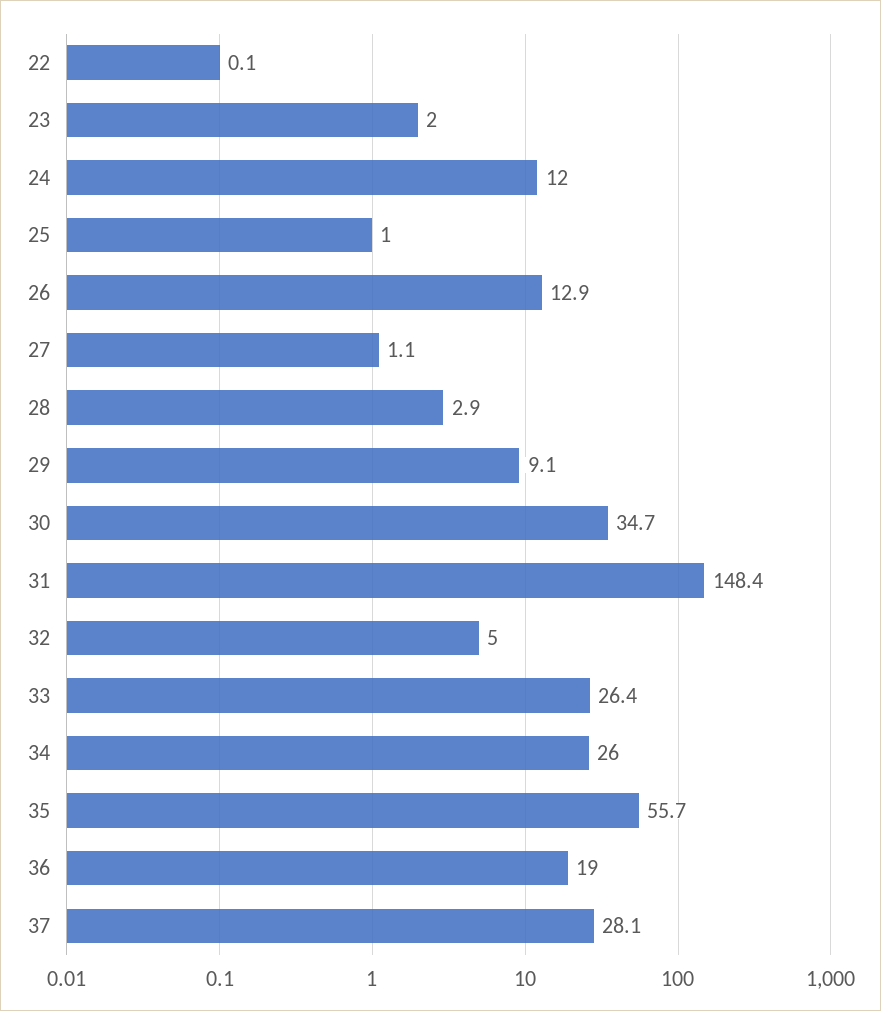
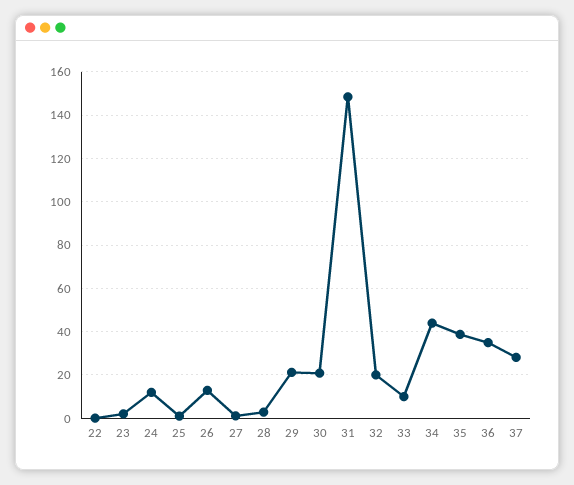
29: 9.1 -> 20
30: 34.7 -> 20
32: 5 -> 20
33: 26.4 -> 10
34: 26 -> 45
35: 55.7 -> 40
36: 19 -> 35

